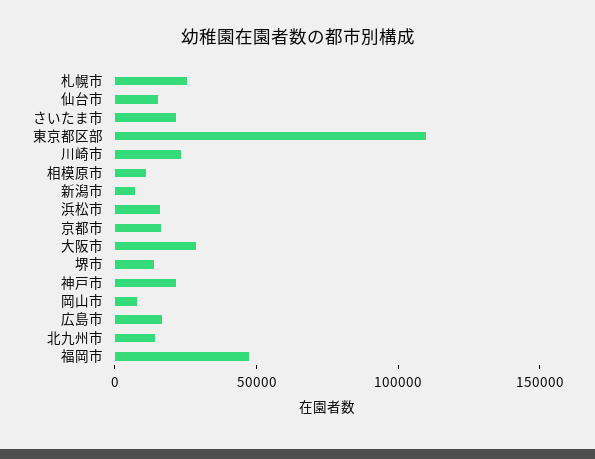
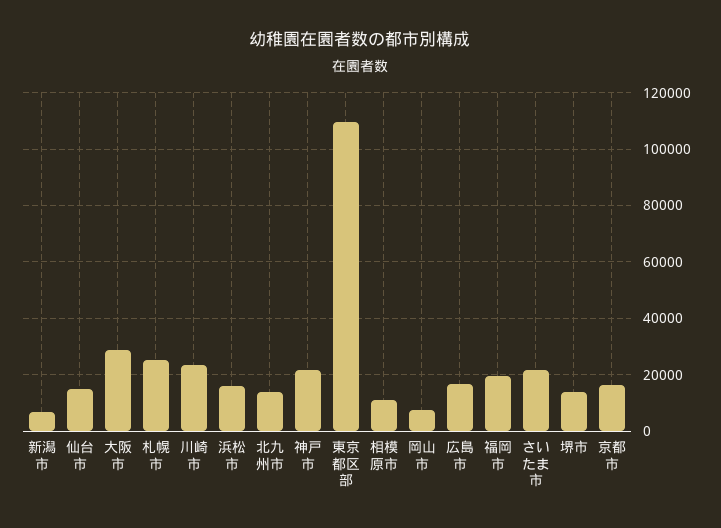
福岡市: 50000 -> 20000

